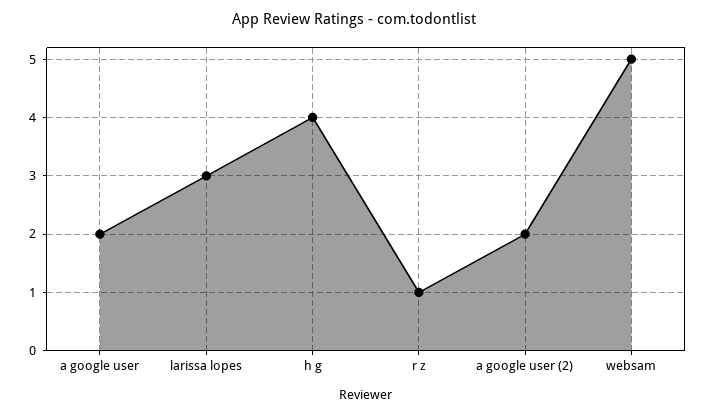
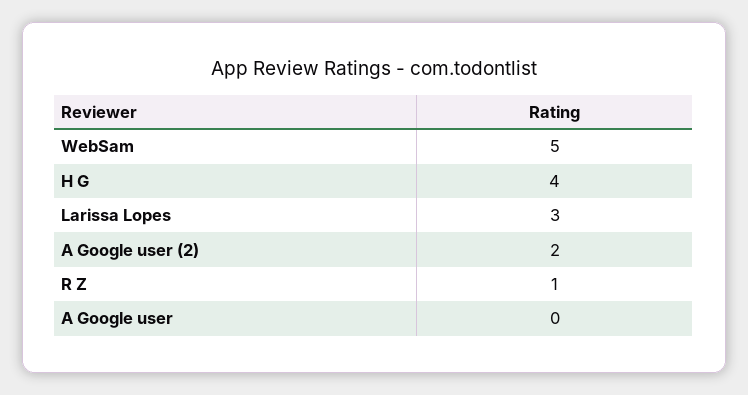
a google user: 2 -> 0

